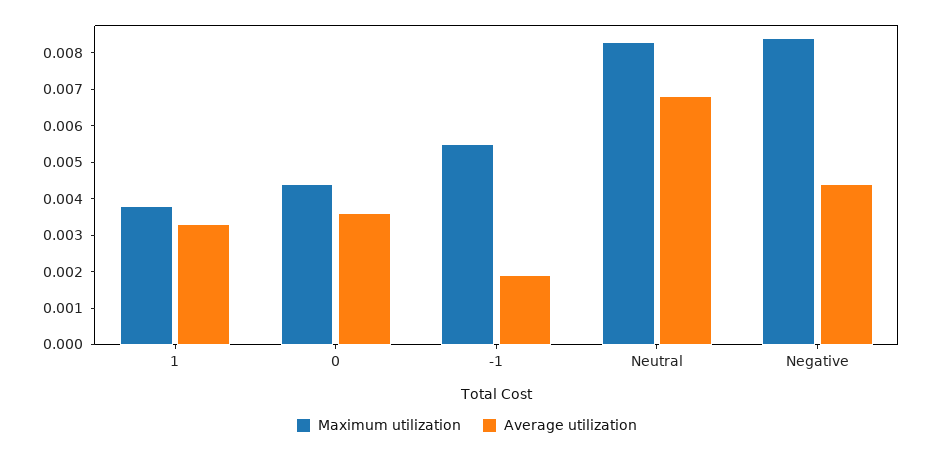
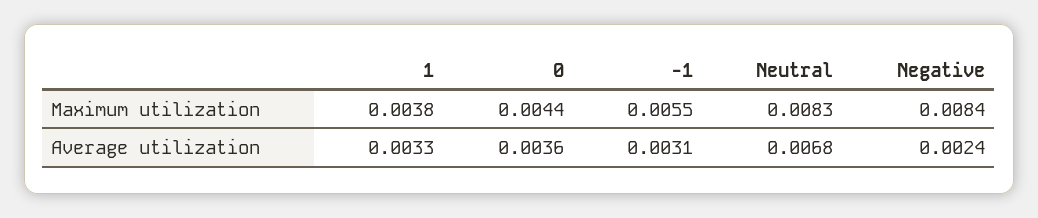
Average utilization, -1: 0.002 -> 0.0031
Average utilization, Negative: 0.0045 -> 0.0024

